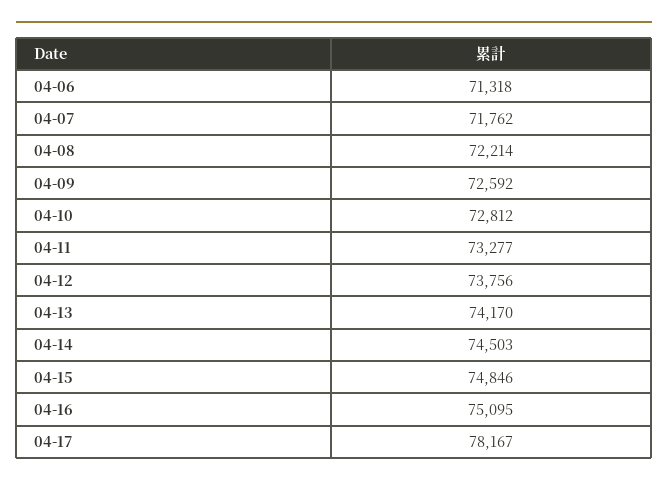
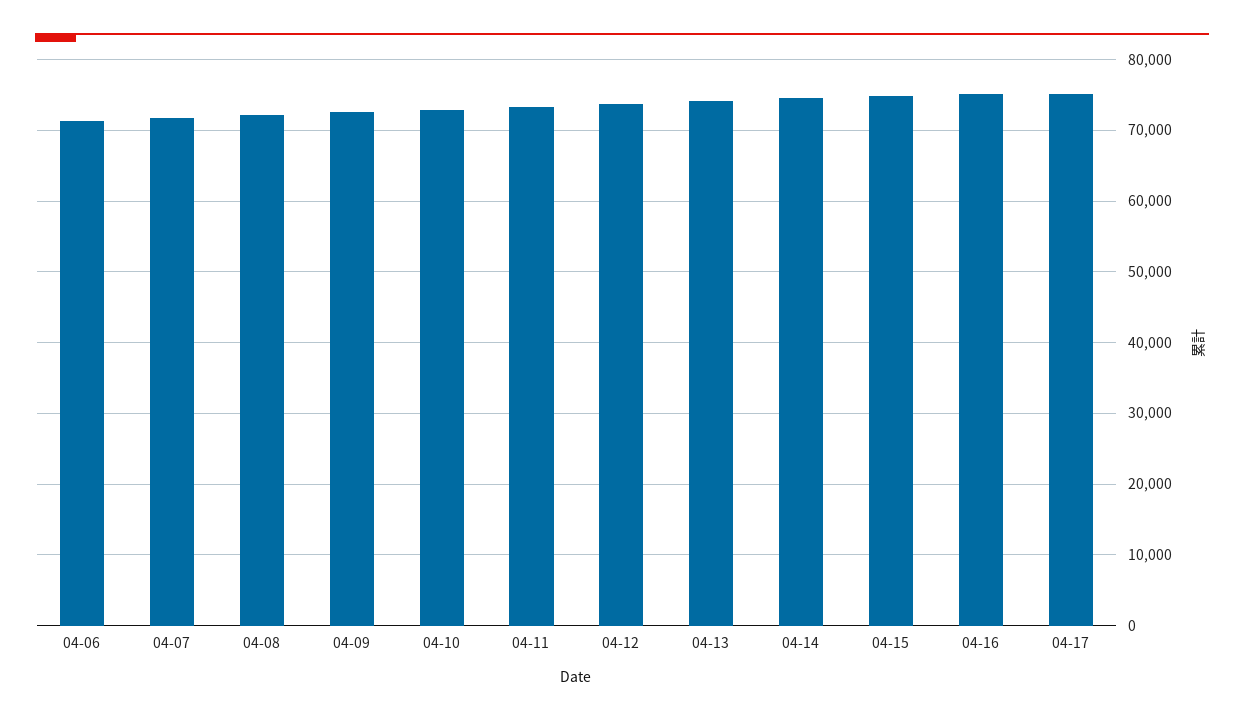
04-17: 78167 -> 75000

